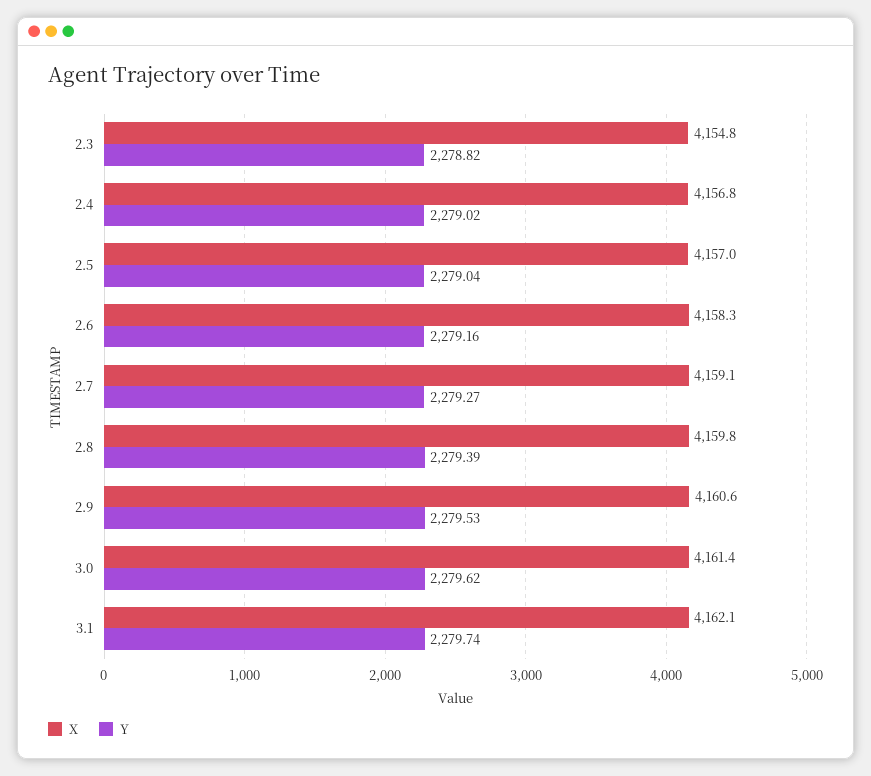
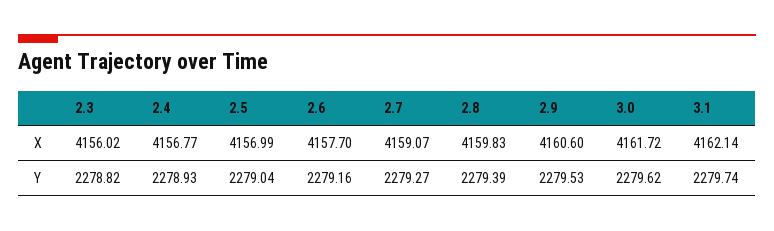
X, 2.3: 4154.8 -> 4156.02
Y, 2.4: 2279.02 -> 2278.93
X, 2.6: 4158.3 -> 4157.7
X, 3.0: 4161.4 -> 4161.72

